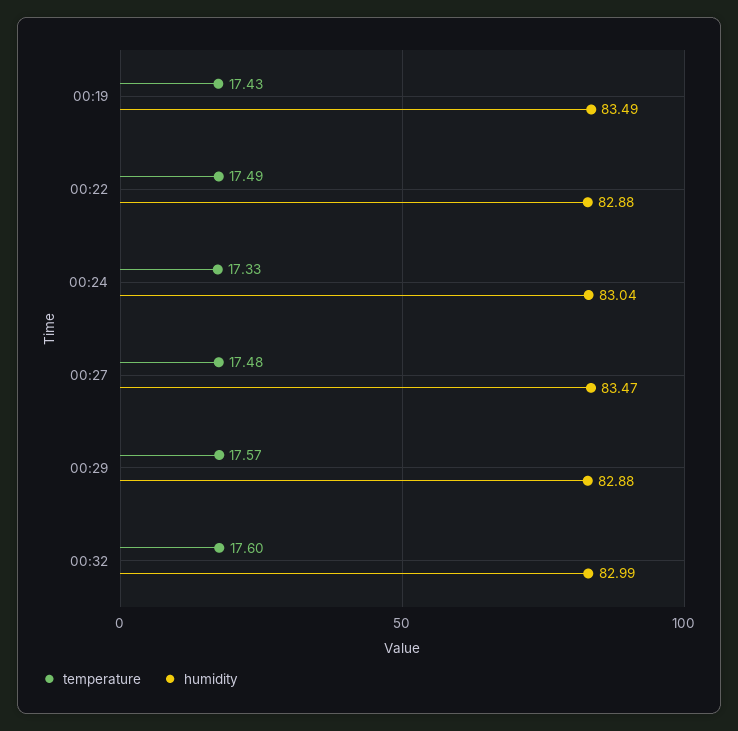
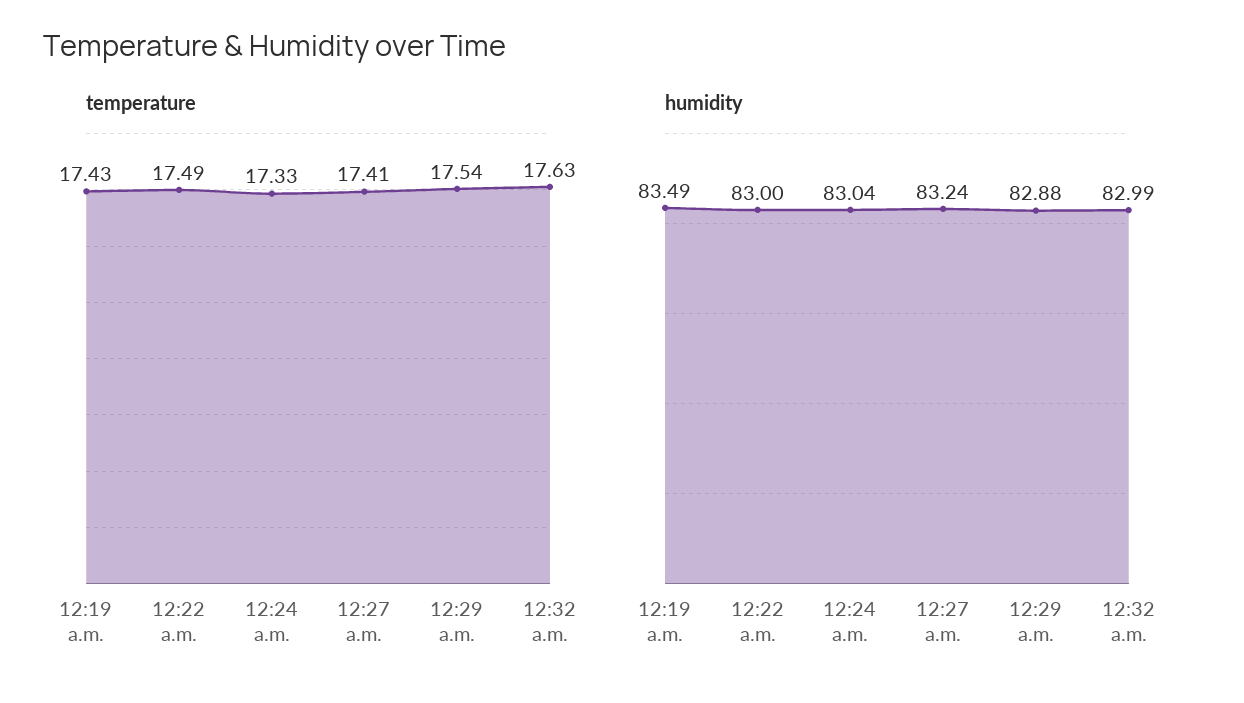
humidity, 00:22: 82.88 -> 83
temperature, 00:27: 17.48 -> 17.41
humidity, 00:27: 83.47 -> 83.24
temperature, 00:29: 17.57 -> 17.54
temperature, 00:32: 17.6 -> 17.63

